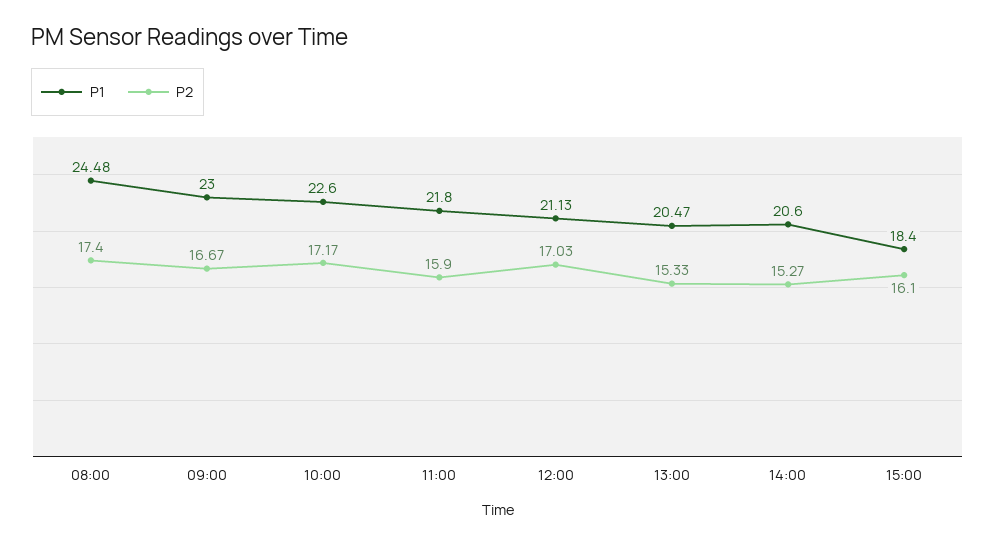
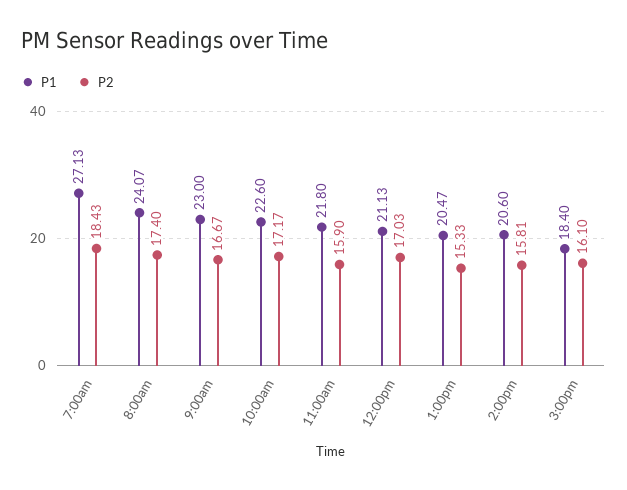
P1, 08:00: 24.48 -> 24.07
P2, 14:00: 15.27 -> 15.81
P1, 7:00am: none -> 27.13
P2, 7:00am: none -> 18.43

